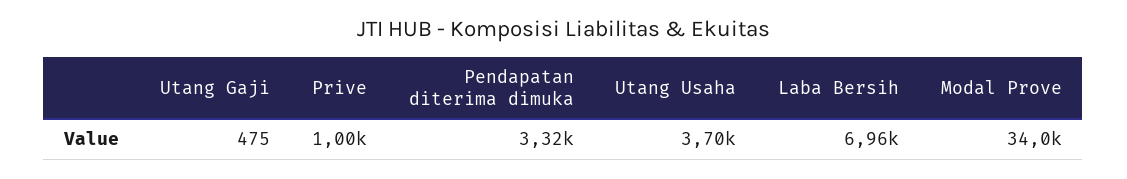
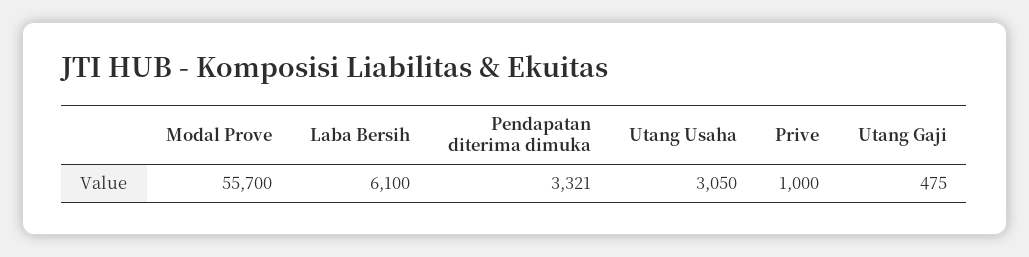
Utang Usaha: 3700 -> 3050
Laba Bersih: 6960 -> 6100
Modal Prove: 34000 -> 55700

